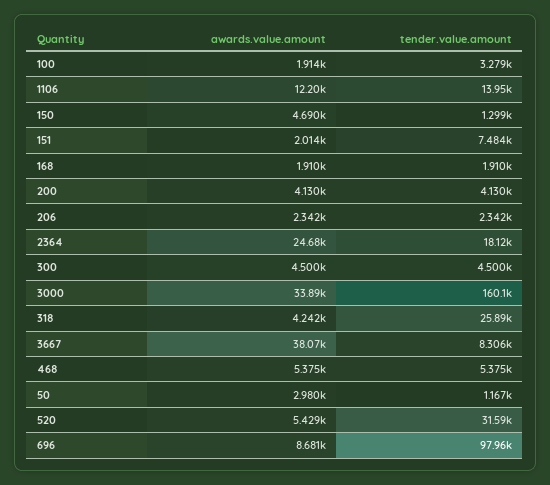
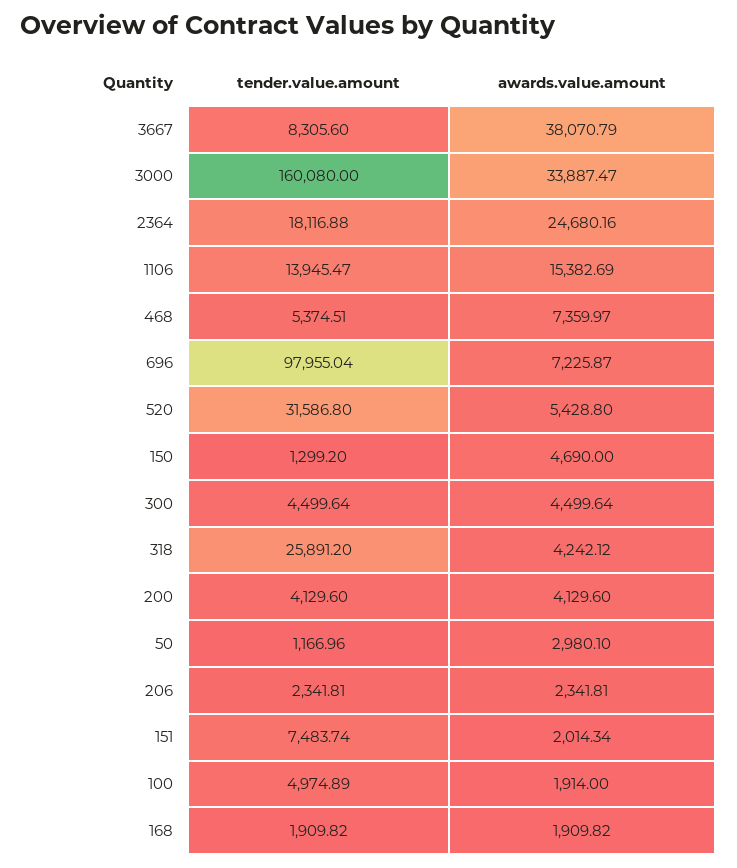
tender.value.amount, 100: 3279 -> 4974.89
awards.value.amount, 1106: 12200 -> 15382.69
awards.value.amount, 468: 5375 -> 7359.97
awards.value.amount, 696: 8681 -> 7225.87

